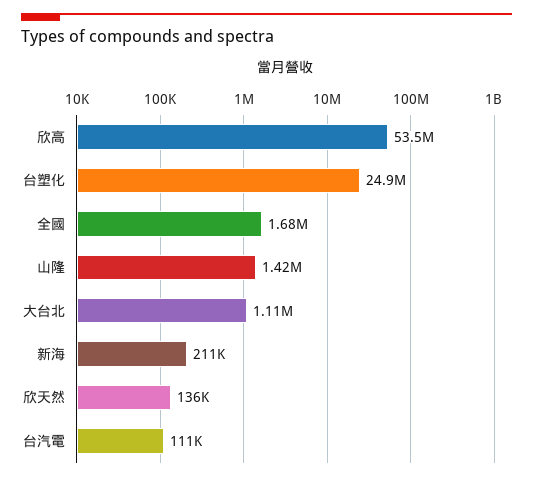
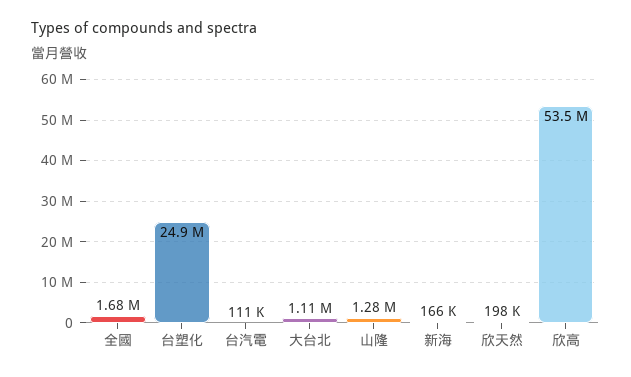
山隆: 1420000 -> 1280000
新海: 211000 -> 166000
欣天然: 136000 -> 198000

